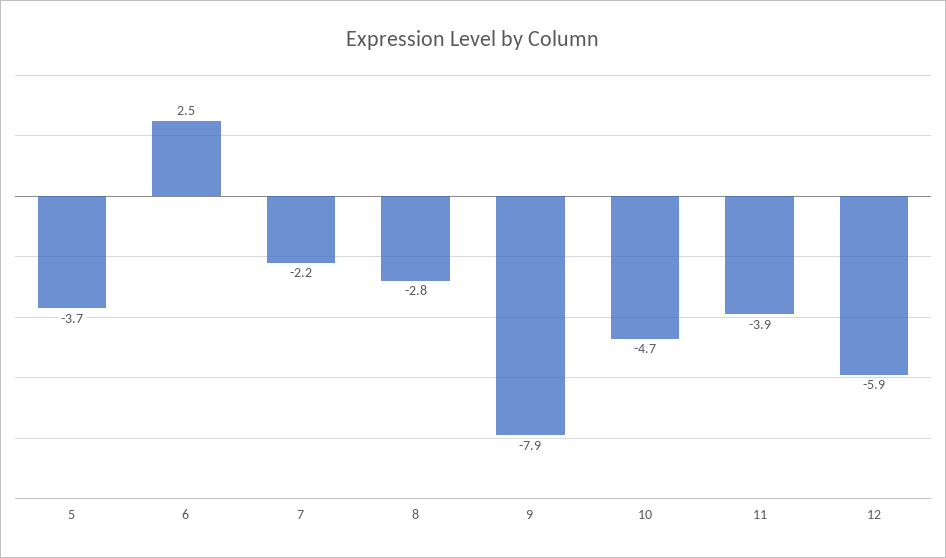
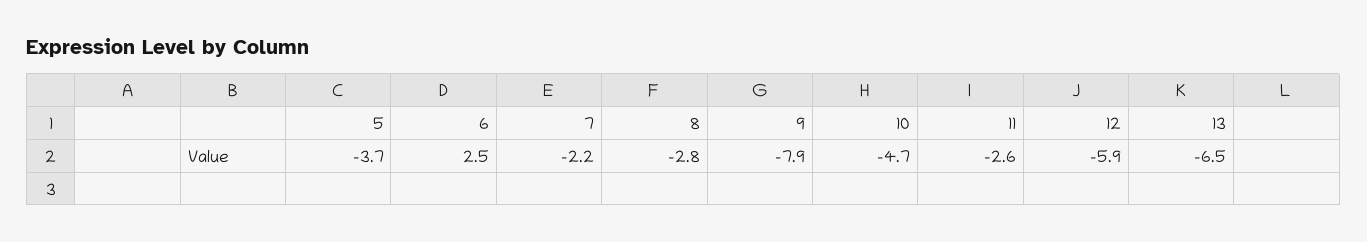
11: -3.9 -> -2.6
13: none -> -6.5

